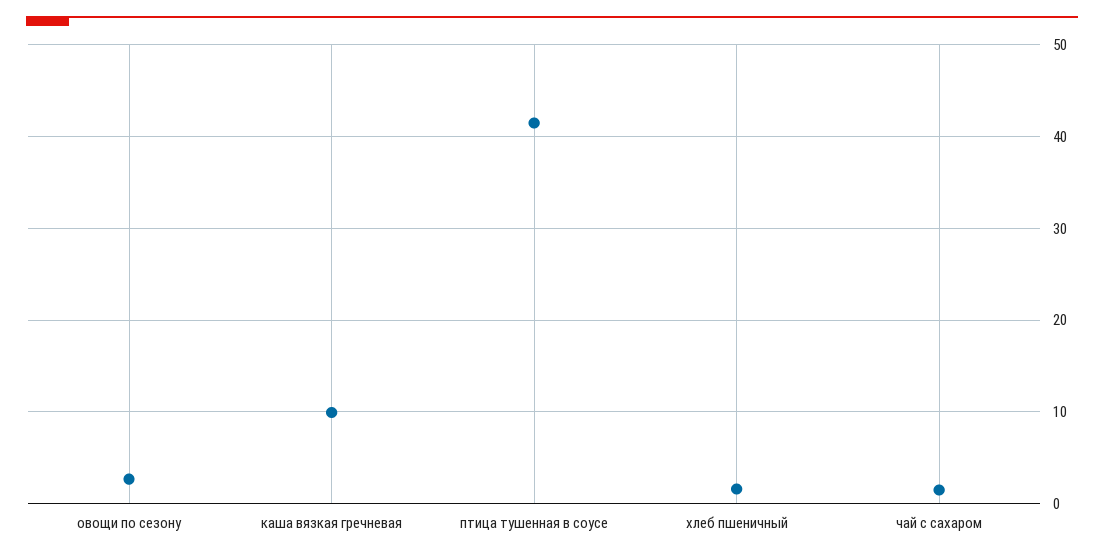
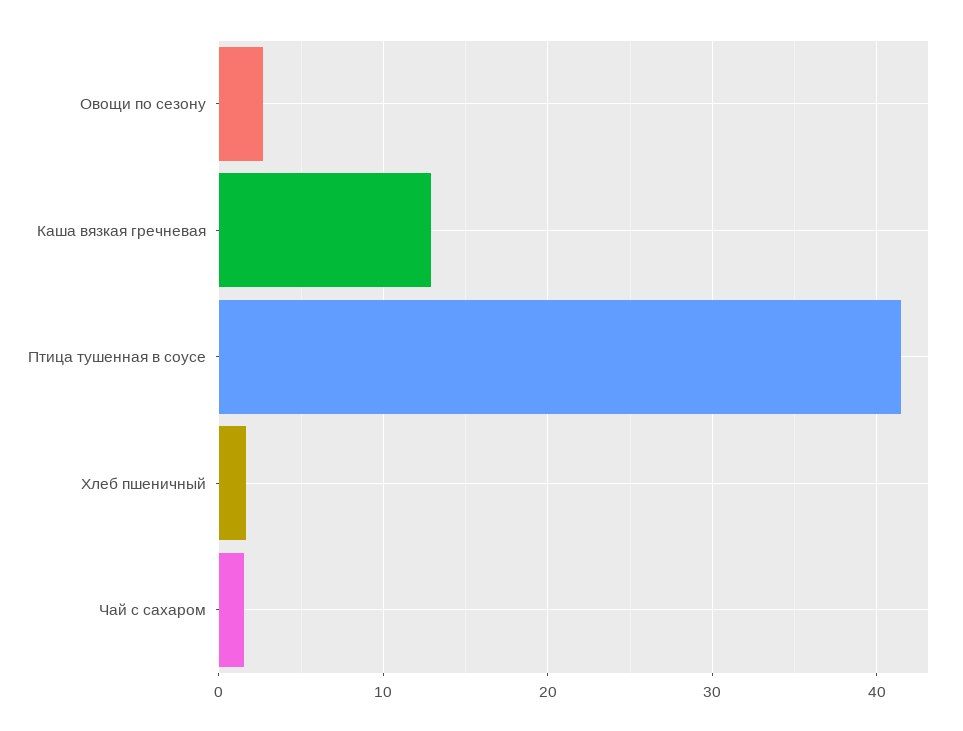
каша вязкая гречневая: 10 -> 13

